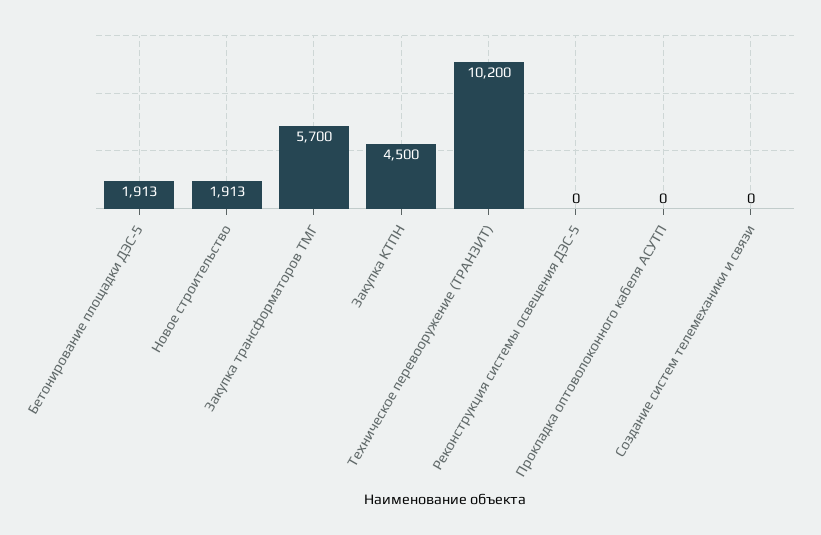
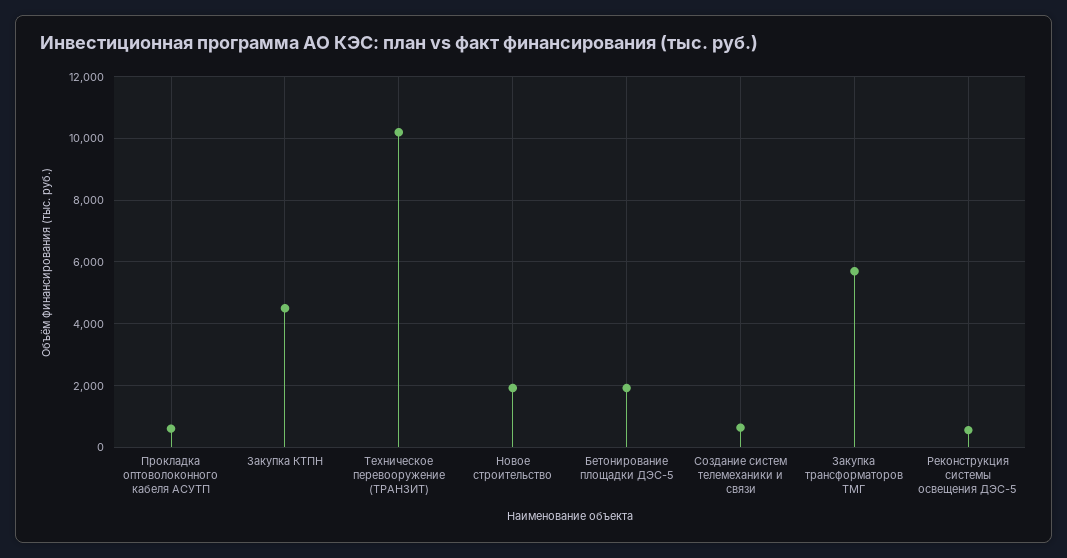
Реконструкция системы освещения ДЭС-5: 0 -> 600
Прокладка оптоволоконного кабеля АСУТП: 0 -> 600
Создание систем телемеханики и связи: 0 -> 600

